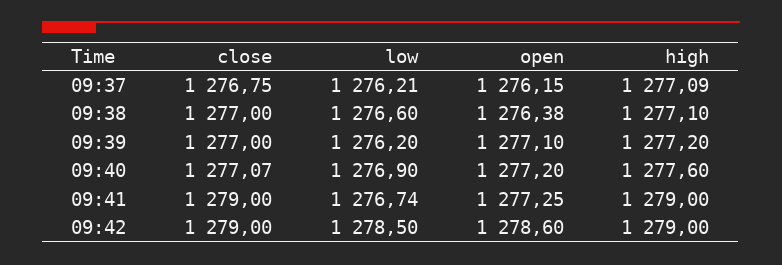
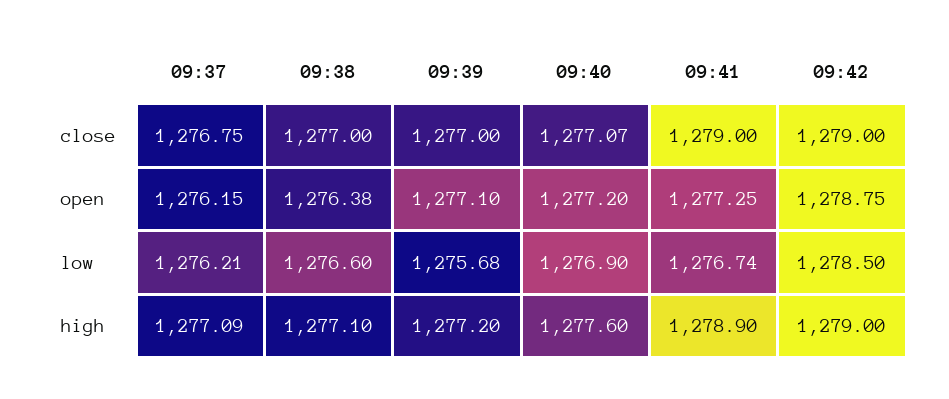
low, 09:39: 1276.2 -> 1275.68
high, 09:41: 1279 -> 1278.9
open, 09:42: 1278.6 -> 1278.75

